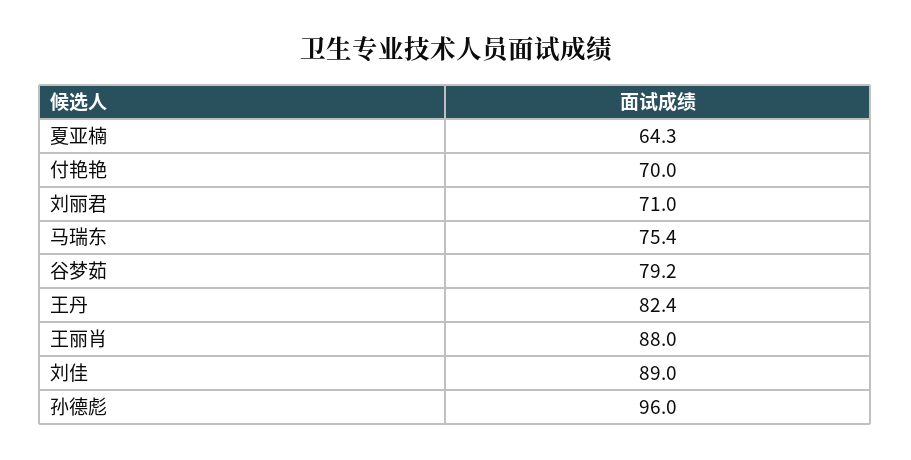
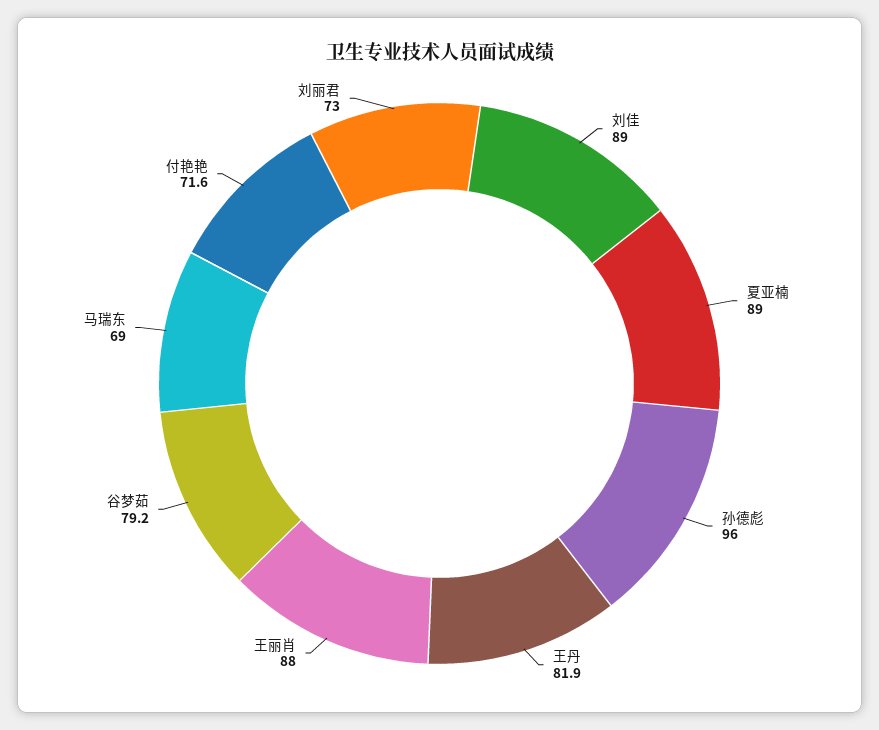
夏亚楠: 64.3 -> 89
付艳艳: 70 -> 71.6
刘丽君: 71 -> 73
马瑞东: 75.4 -> 69
王丹: 82.4 -> 81.9

